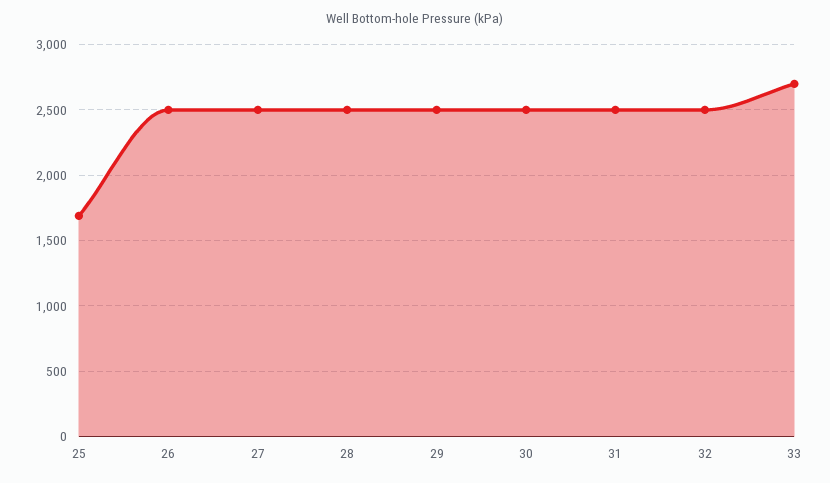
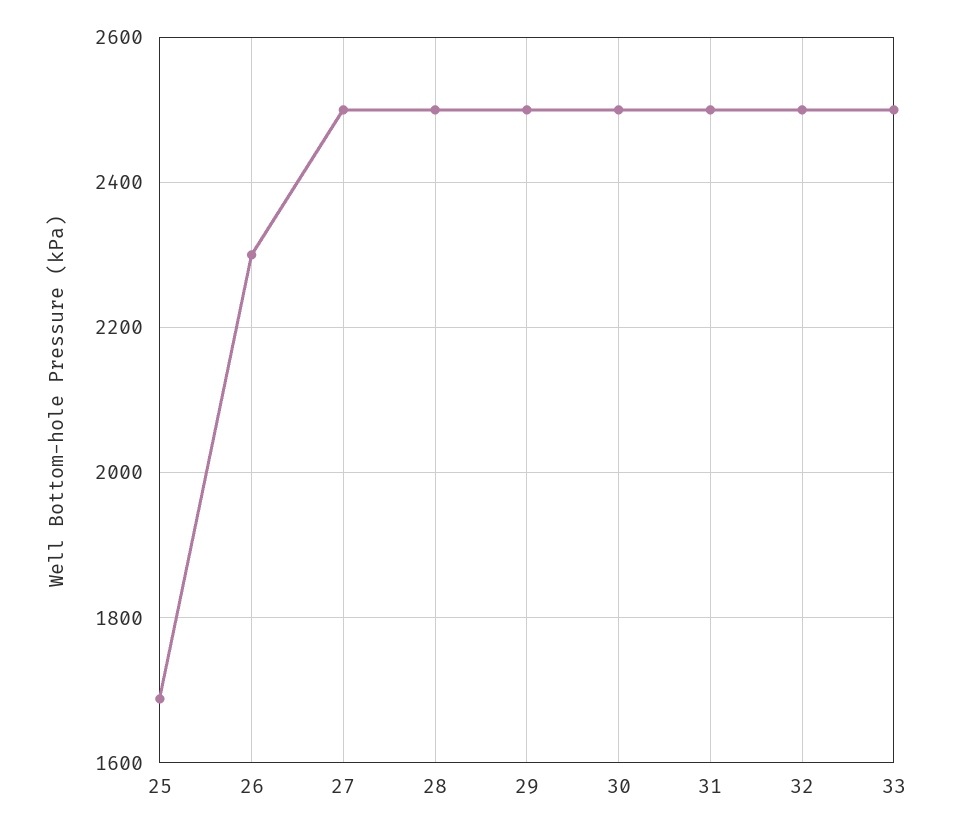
26: 2500 -> 2300
33: 2700 -> 2500

